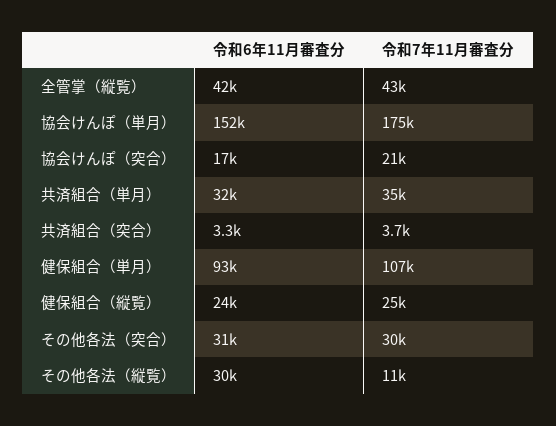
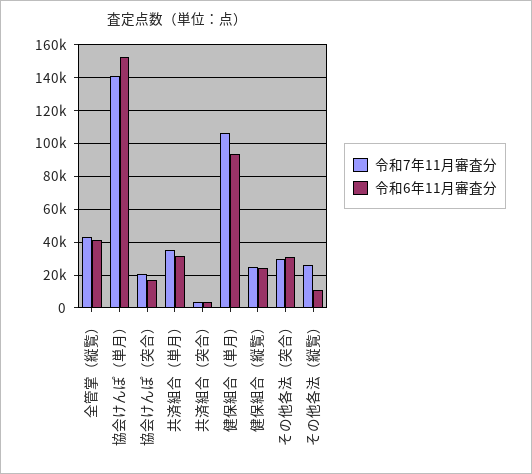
令和7年11月審査分, 協会けんぽ（単月）: 175000 -> 140000
令和6年11月審査分, その他各法（縦覧）: 30000 -> 10000
令和7年11月審査分, その他各法（縦覧）: 11000 -> 25000

